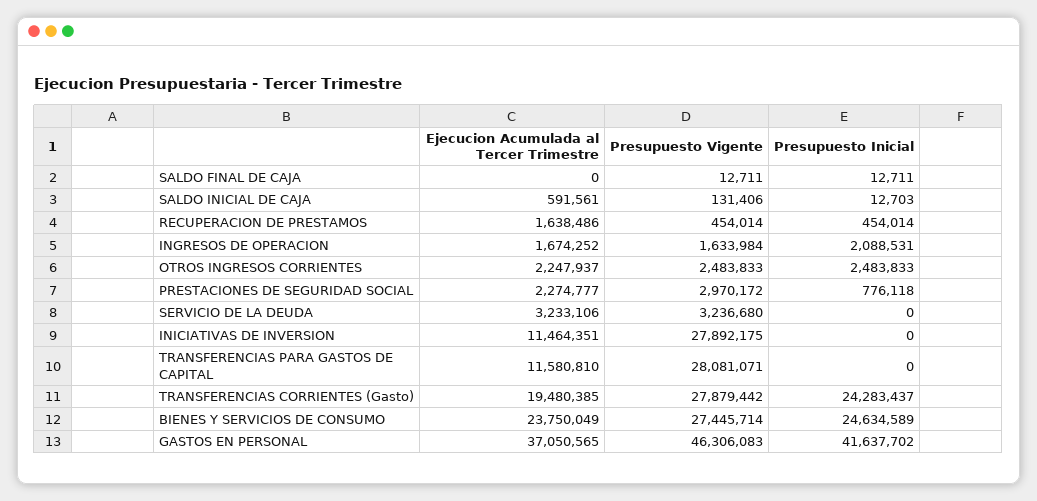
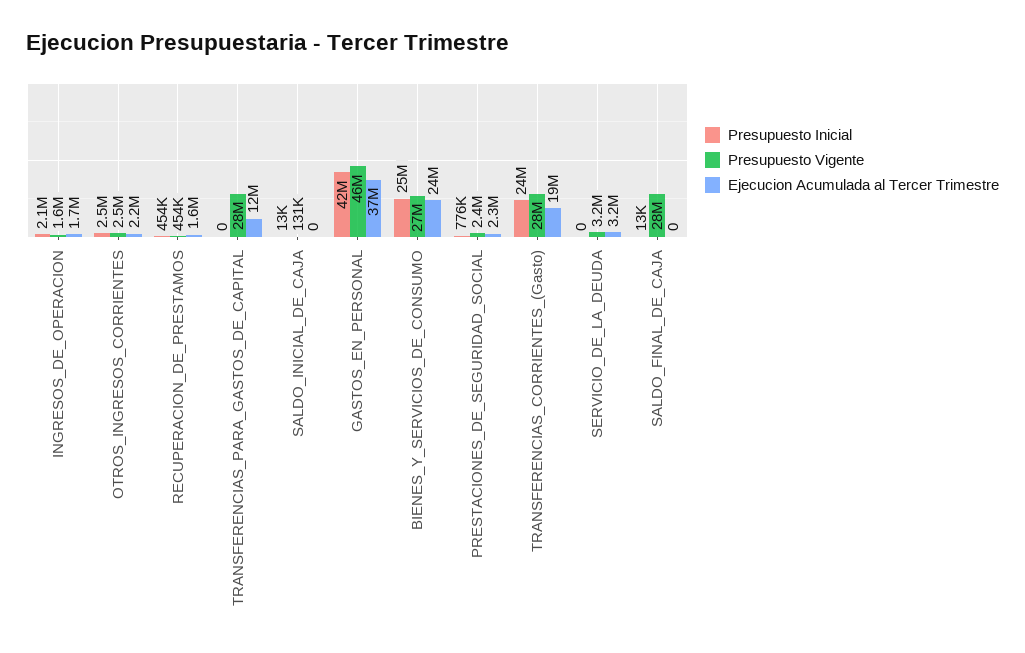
Presupuesto Vigente, SALDO FINAL DE CAJA: 12711 -> 28000000
Ejecucion Acumulada al Tercer Trimestre, SALDO INICIAL DE CAJA: 591561 -> 0
Presupuesto Vigente, PRESTACIONES DE SEGURIDAD SOCIAL: 2970172 -> 2400000
Ejecucion Acumulada al Tercer Trimestre, INICIATIVAS DE INVERSION: 11464351 -> none
Presupuesto Vigente, INICIATIVAS DE INVERSION: 27892175 -> none
Presupuesto Inicial, INICIATIVAS DE INVERSION: 0 -> none

